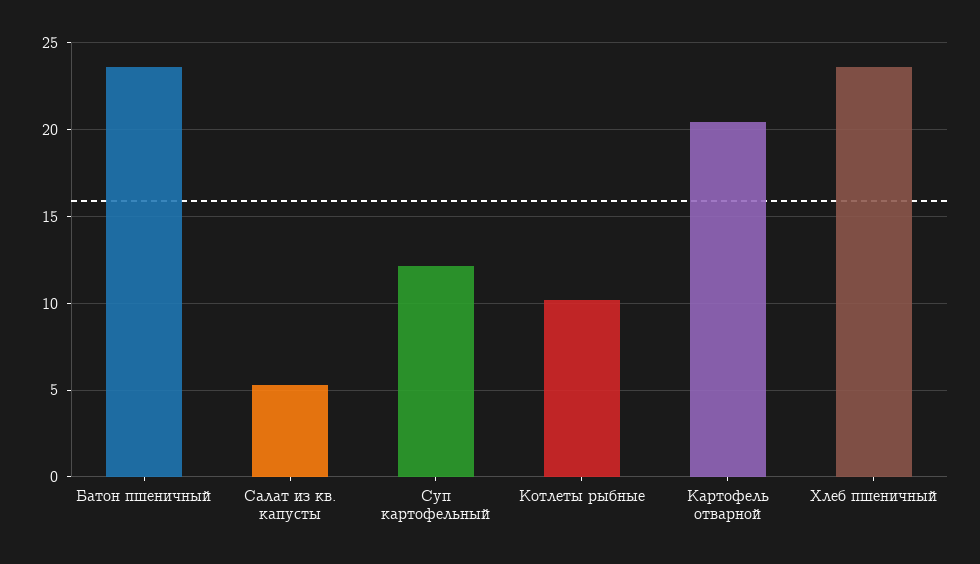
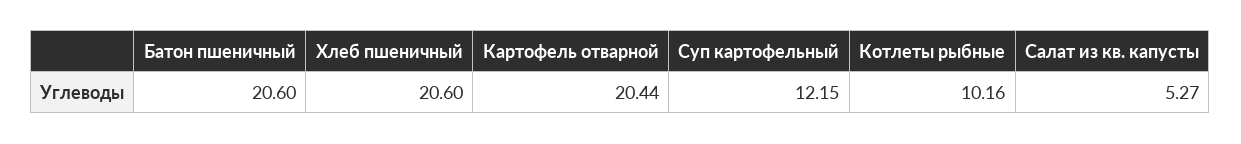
Батон пшеничный: 23.5 -> 20.6
Хлеб пшеничный: 23.5 -> 20.6

